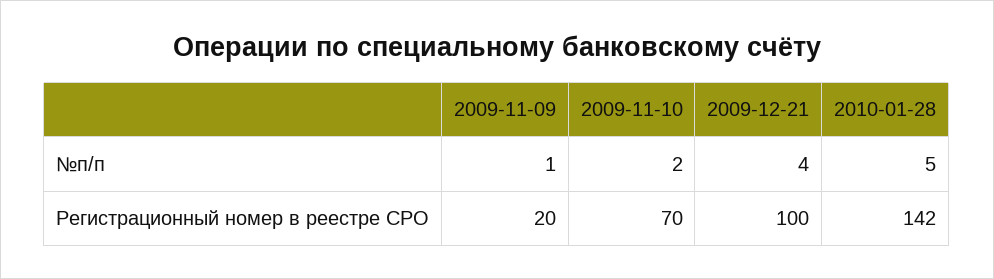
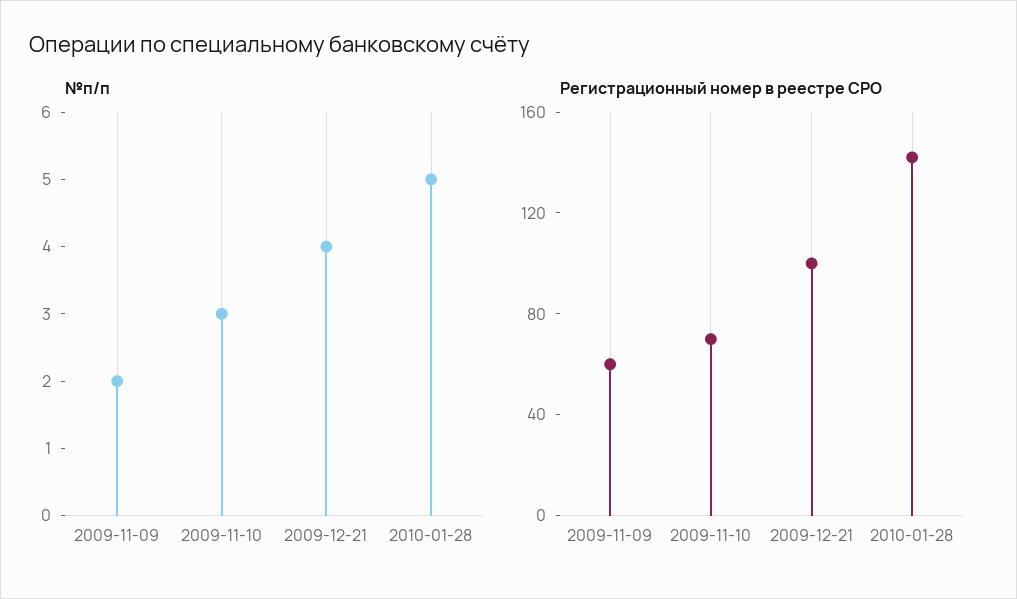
№п/п, 2009-11-09: 1 -> 2
№п/п, 2009-11-10: 2 -> 3
Регистрационный номер в реестре СРО, 2009-11-09: 20 -> 60

